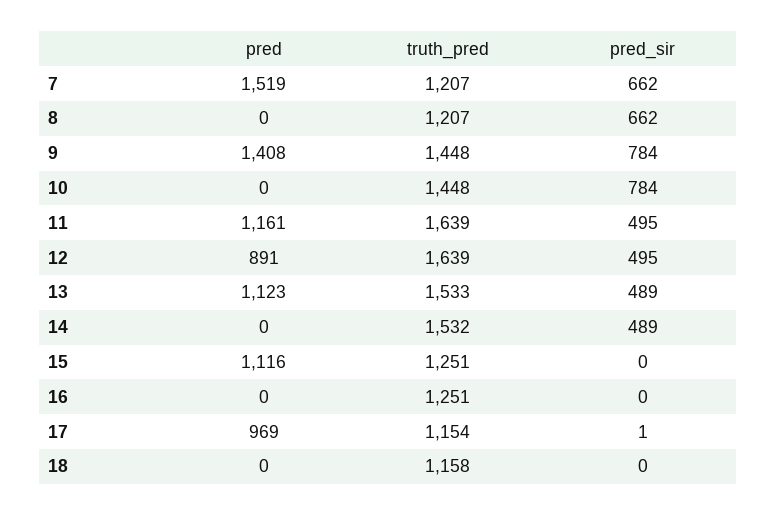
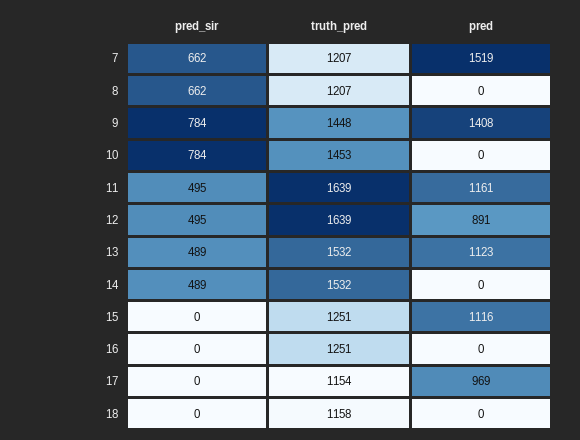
truth_pred, 10: 1448 -> 1453
truth_pred, 13: 1533 -> 1532
pred_sir, 17: 1 -> 0

